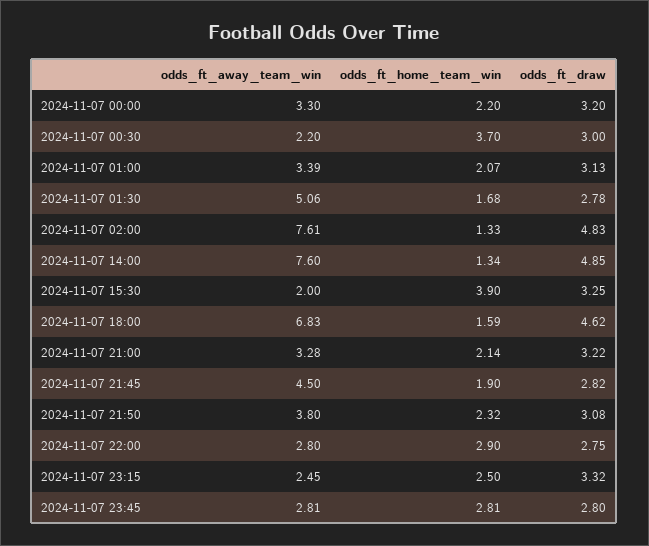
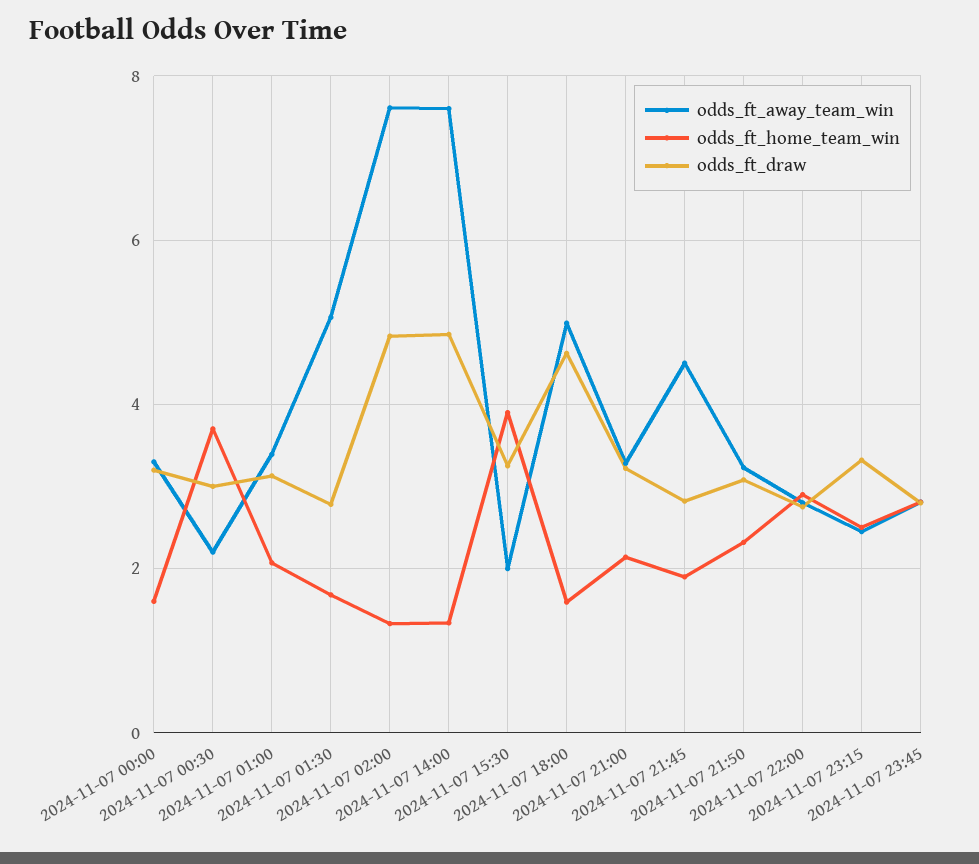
odds_ft_home_team_win, 2024-11-07 00:00: 2.2 -> 1.6
odds_ft_away_team_win, 2024-11-07 18:00: 6.83 -> 5
odds_ft_away_team_win, 2024-11-07 21:50: 3.8 -> 3.2

